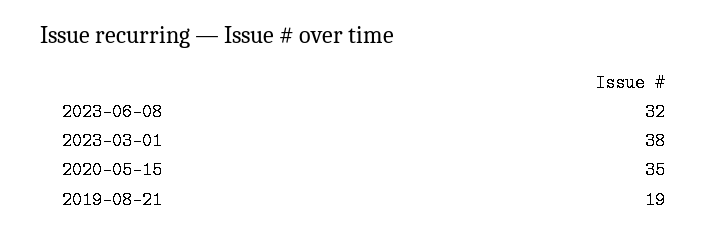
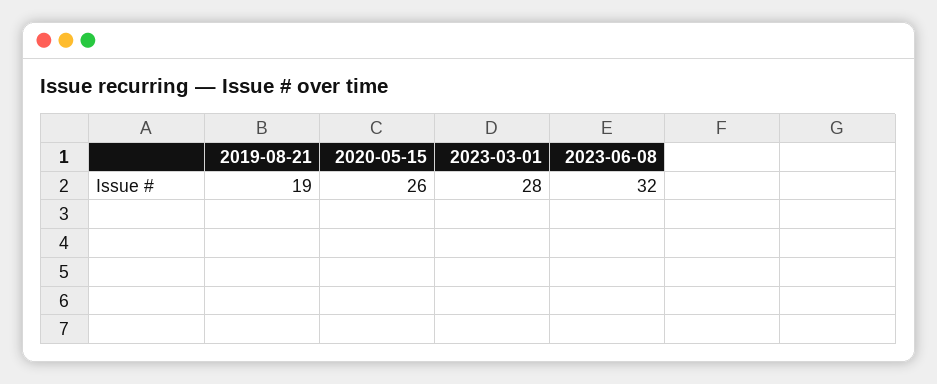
2023-03-01: 38 -> 28
2020-05-15: 35 -> 26

